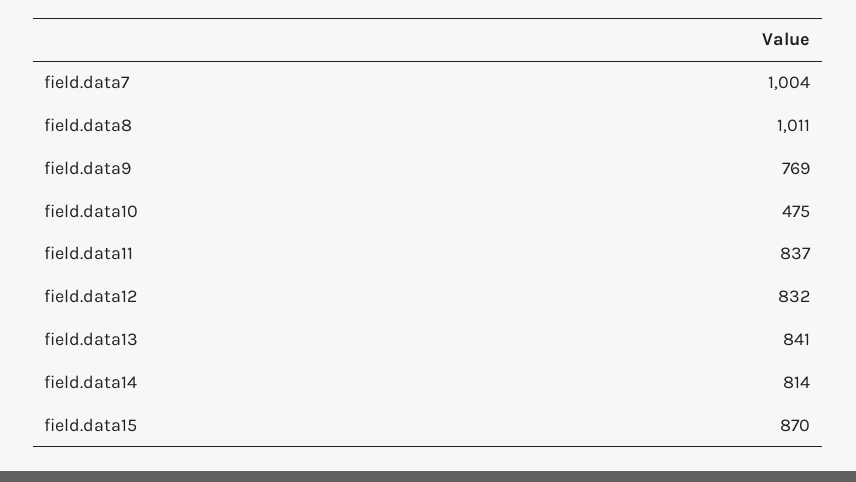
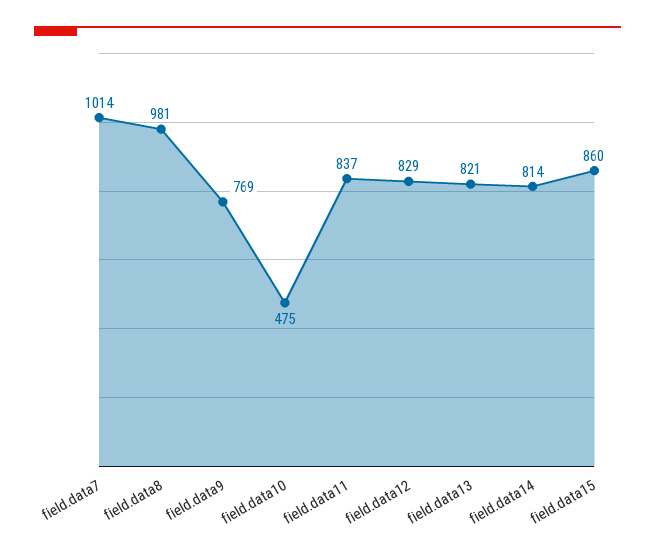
field.data7: 1004 -> 1014
field.data8: 1011 -> 981
field.data12: 832 -> 829
field.data13: 841 -> 821
field.data15: 870 -> 860

